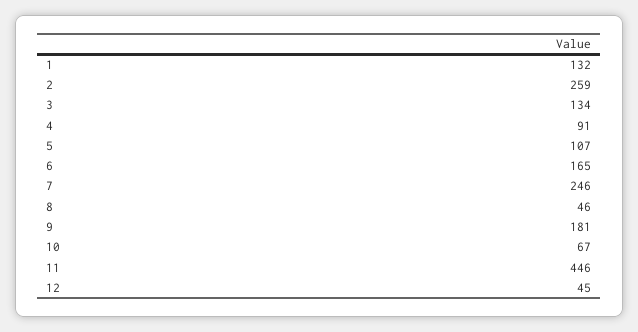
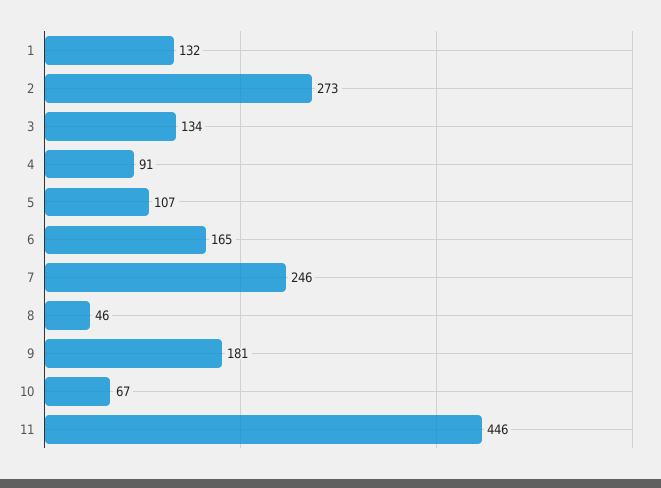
2: 259 -> 273
12: 45 -> none

